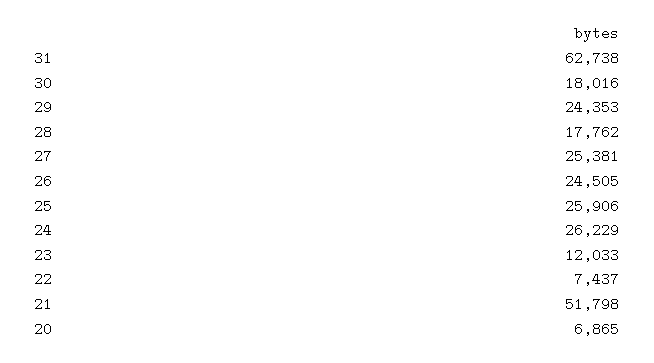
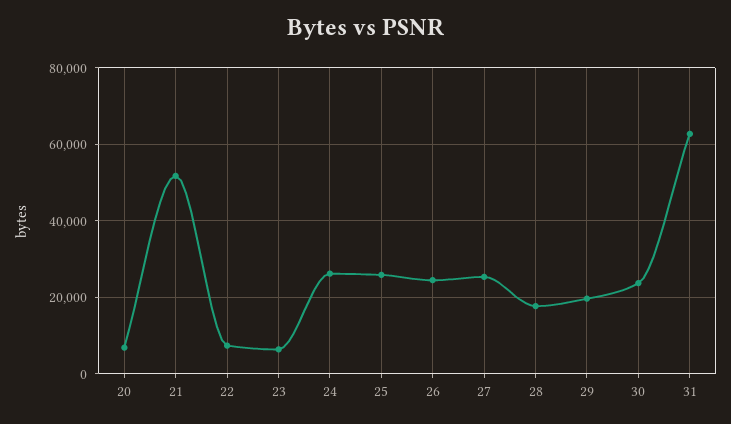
30: 18016 -> 24000
29: 24353 -> 20000
23: 12033 -> 6000

